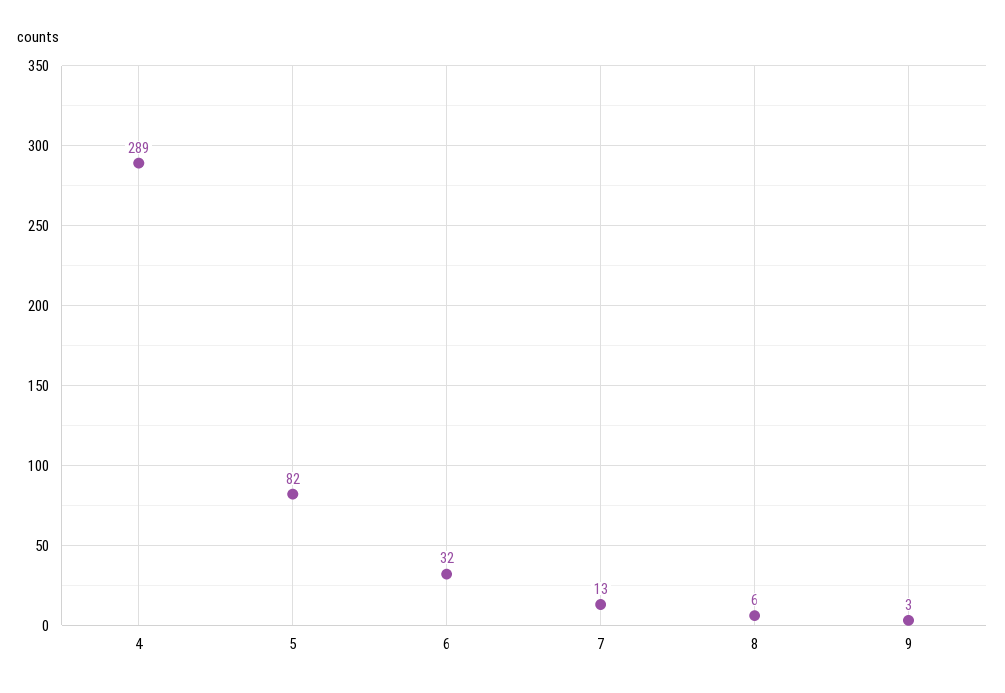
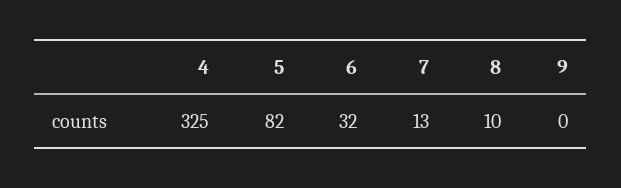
4: 289 -> 325
8: 6 -> 10
9: 3 -> 0

